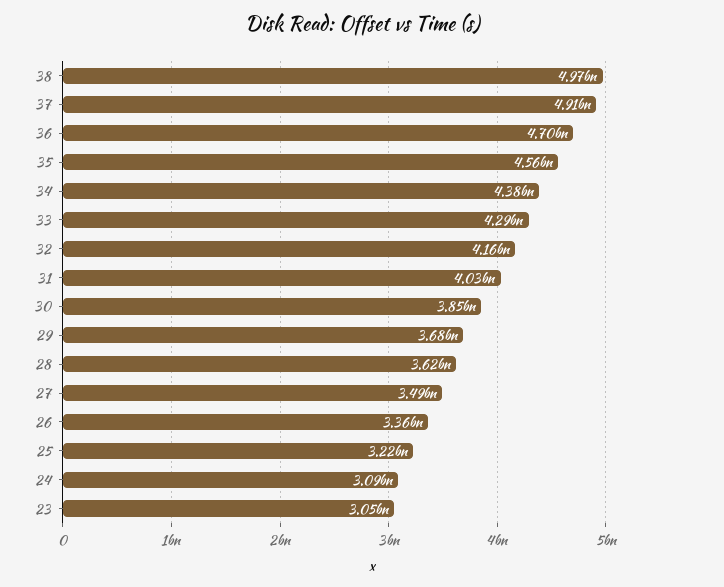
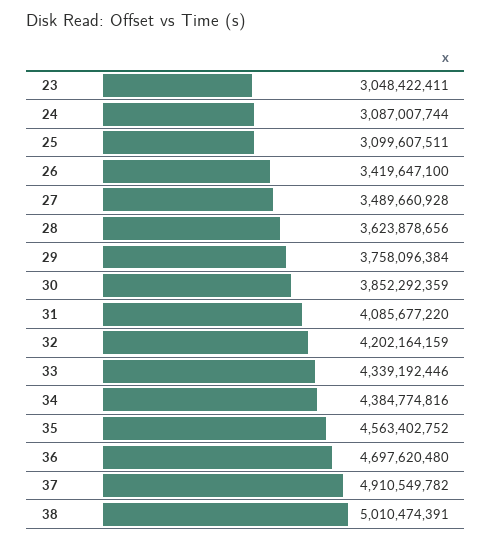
38: 4970000000 -> 5010474391
33: 4290000000 -> 4339192446
32: 4160000000 -> 4202164159
31: 4030000000 -> 4085677220
29: 3680000000 -> 3758096384
26: 3360000000 -> 3419647100
25: 3220000000 -> 3099607511

